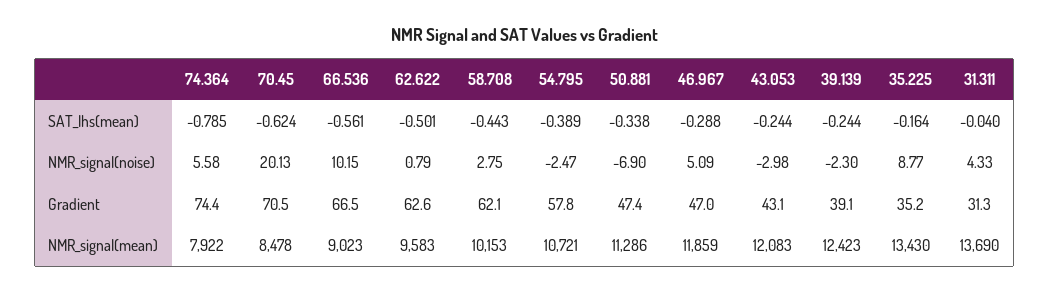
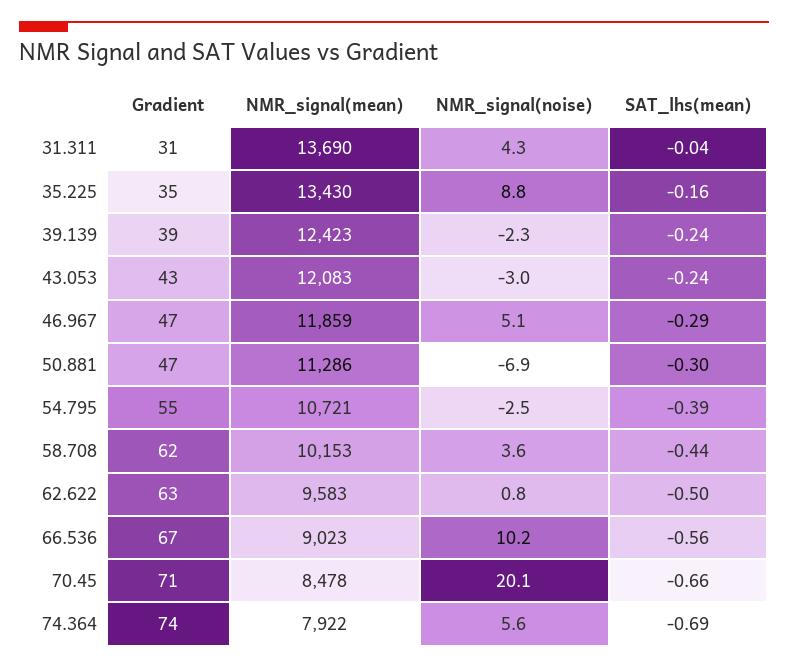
74.364, SAT_lhs(mean): -0.785 -> -0.69
70.45, SAT_lhs(mean): -0.624 -> -0.66
50.881, SAT_lhs(mean): -0.338 -> -0.3
58.708, NMR_signal(noise): 2.75 -> 3.6
54.795, Gradient: 57.8 -> 55

